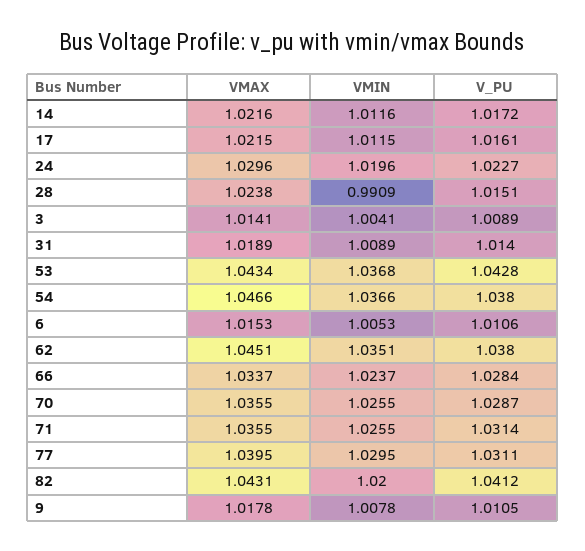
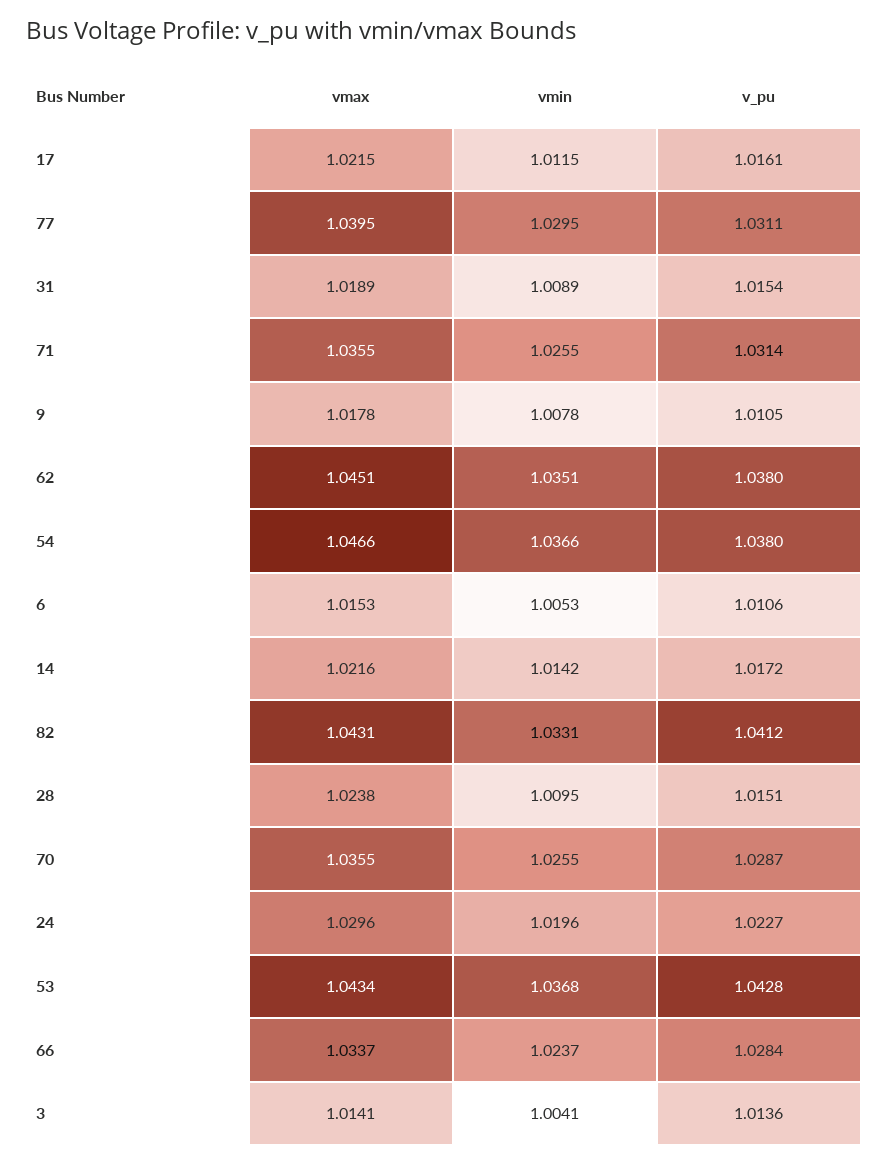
VMIN, 14: 1.0116 -> 1.0142
VMIN, 28: 0.9909 -> 1.0095
V_PU, 3: 1.0089 -> 1.0136
V_PU, 31: 1.014 -> 1.0154
VMIN, 82: 1.02 -> 1.0331

